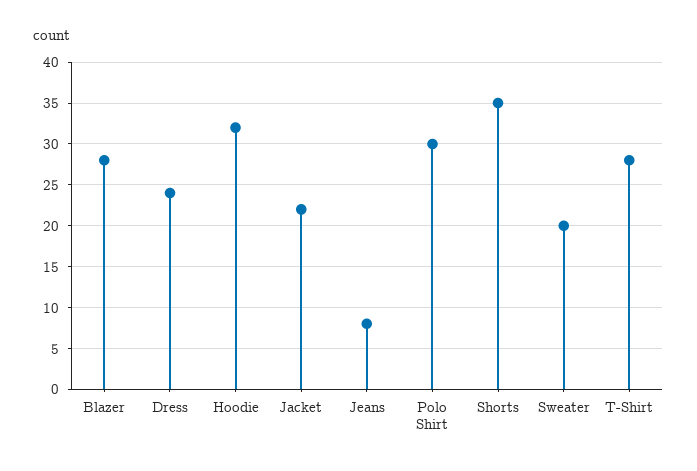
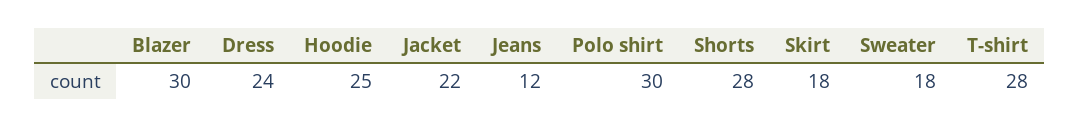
Blazer: 28 -> 30
Hoodie: 32 -> 25
Jeans: 8 -> 12
Shorts: 35 -> 28
Sweater: 20 -> 18
Skirt: none -> 18

